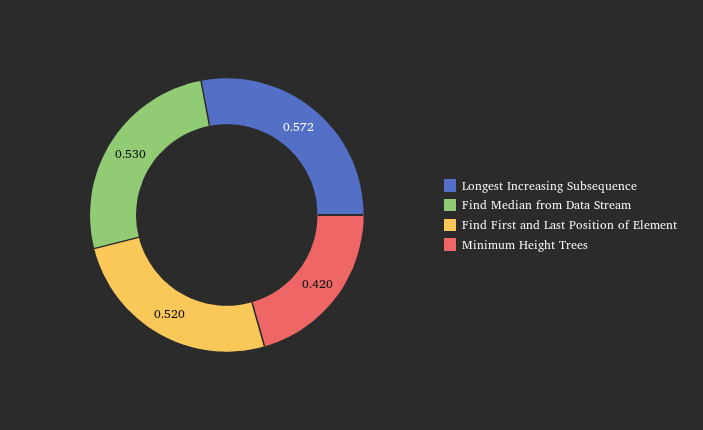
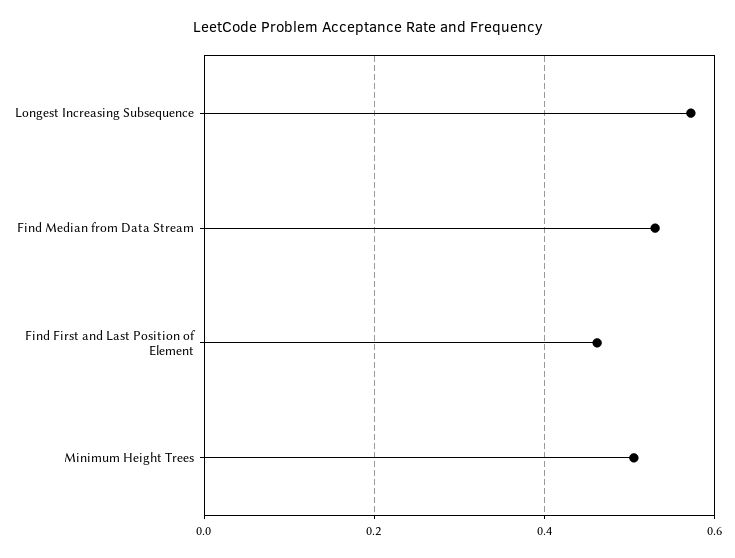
Find First and Last Position of Element: 0.52 -> 0.46
Minimum Height Trees: 0.42 -> 0.5

